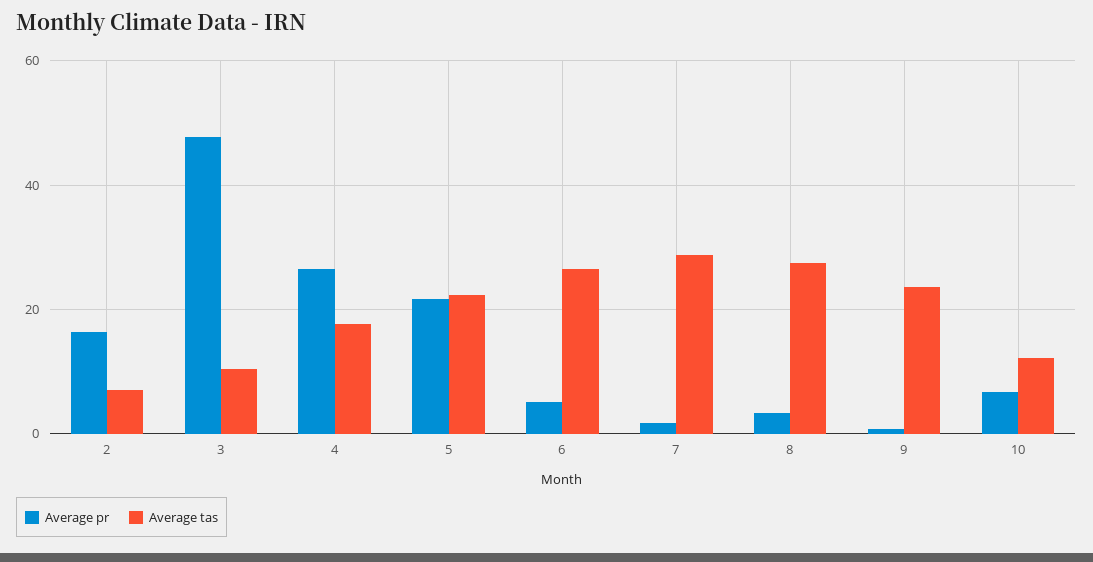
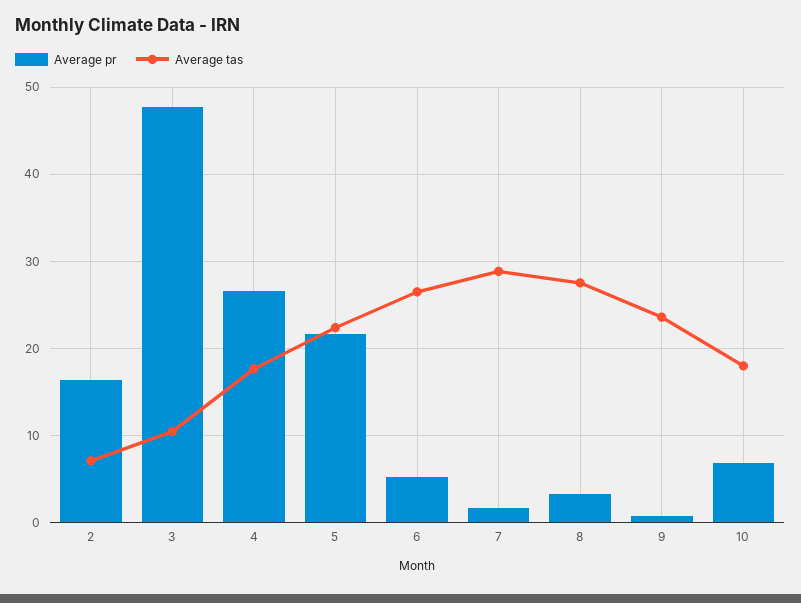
Average tas, 10: 12 -> 18

